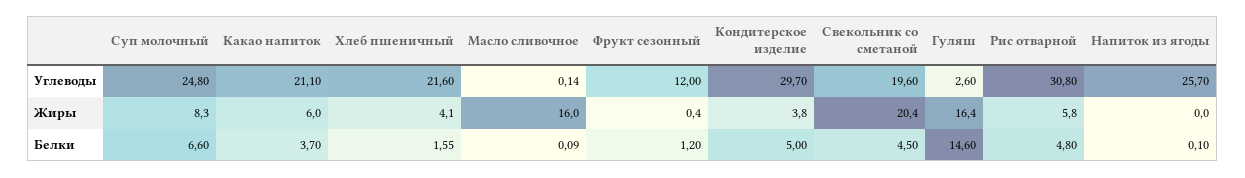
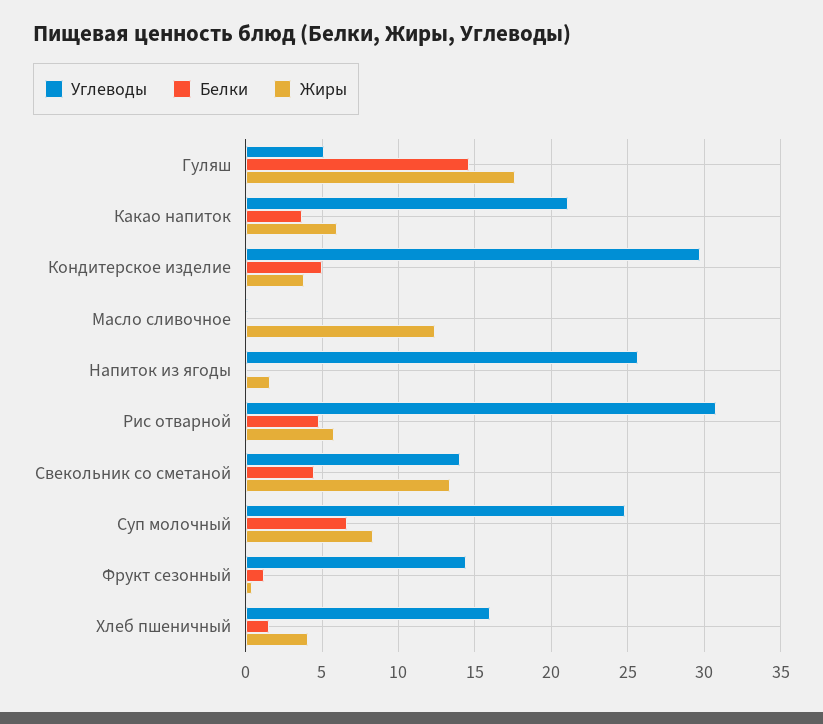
Углеводы, Хлеб пшеничный: 21.6 -> 16
Углеводы, Фрукт сезонный: 12 -> 14.5
Углеводы, Свекольник со сметаной: 19.6 -> 14
Углеводы, Гуляш: 2.6 -> 5
Жиры, Масло сливочное: 16 -> 12.5
Жиры, Свекольник со сметаной: 20.4 -> 13.5
Жиры, Гуляш: 16.4 -> 17.5
Жиры, Напиток из ягоды: 0 -> 1.5

